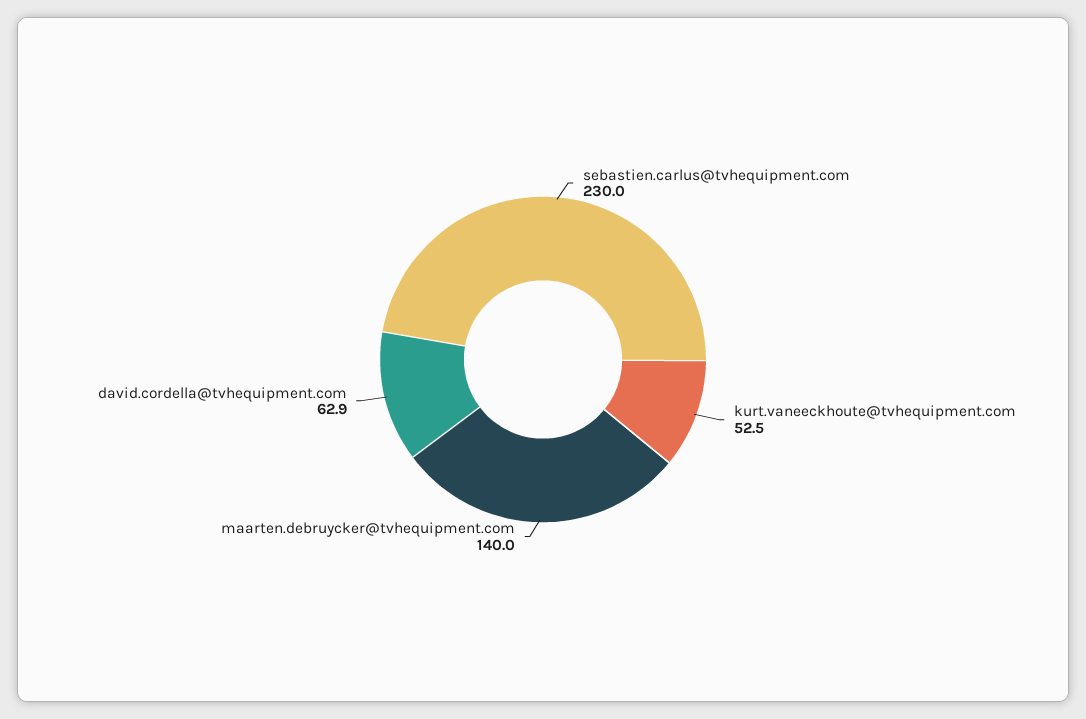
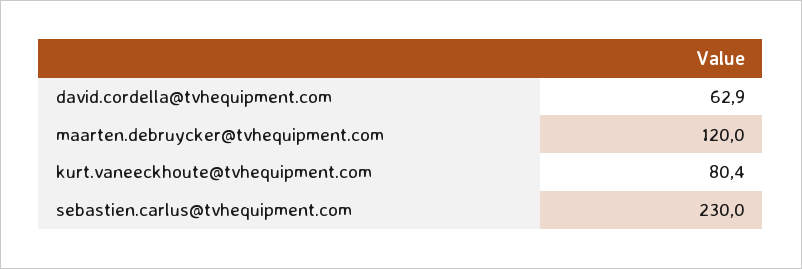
kurt.vaneeckhoute@tvhequipment.com: 52.5 -> 80.4
maarten.debruycker@tvhequipment.com: 140 -> 120

